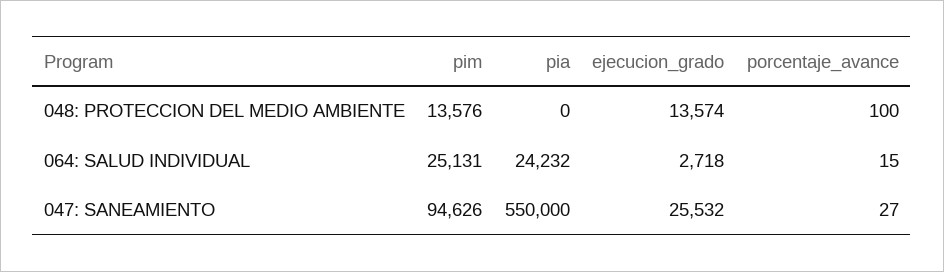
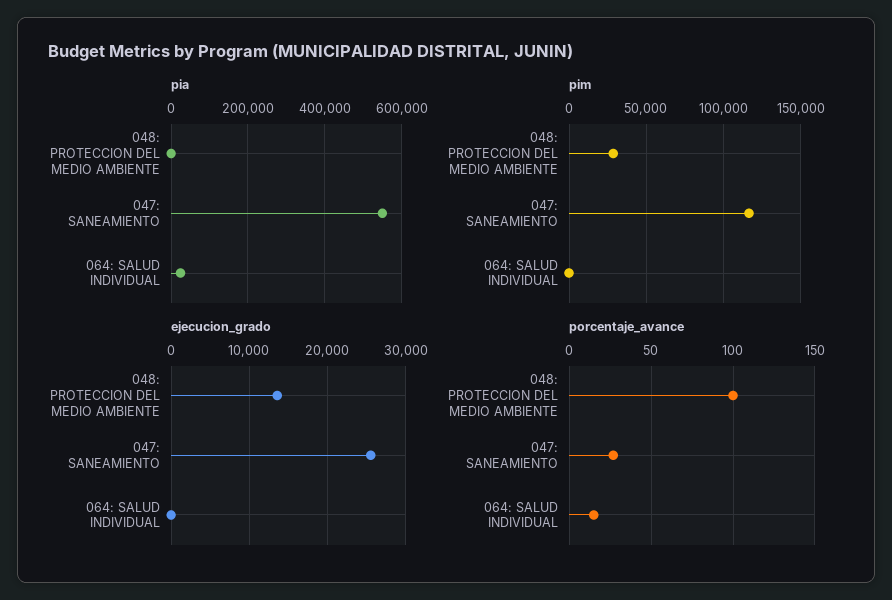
pim, 048: PROTECCION DEL MEDIO AMBIENTE: 13576 -> 30000
pim, 064: SALUD INDIVIDUAL: 25131 -> 0
ejecucion_grado, 064: SALUD INDIVIDUAL: 2718 -> 0
pim, 047: SANEAMIENTO: 94626 -> 115000

